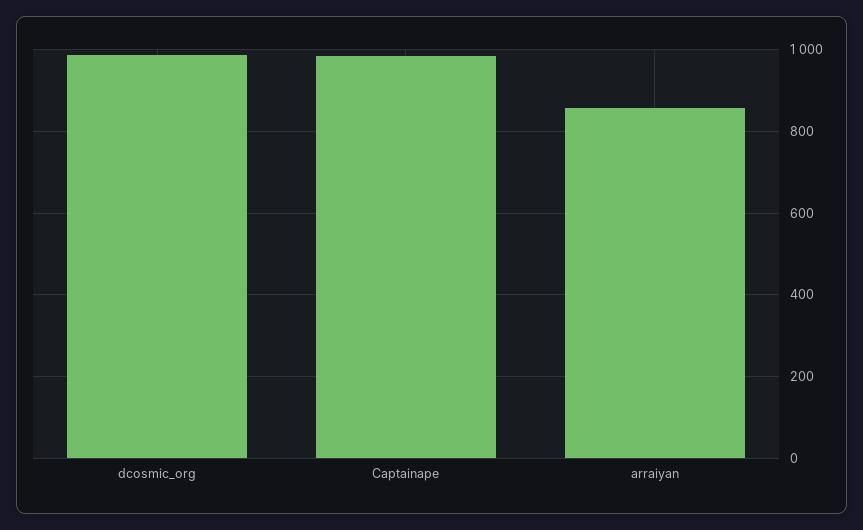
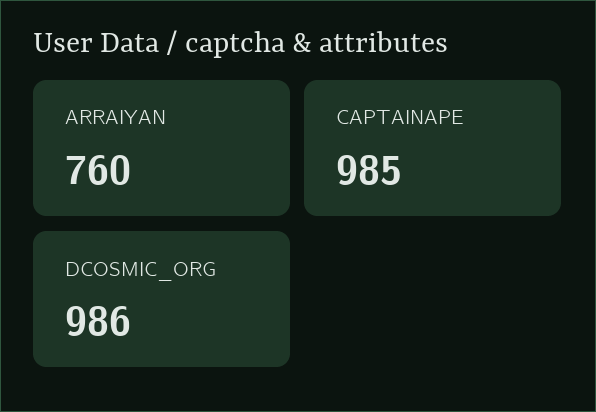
arraiyan: 860 -> 760

